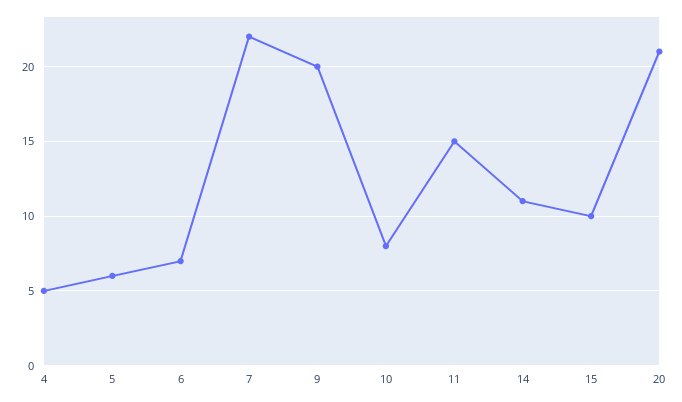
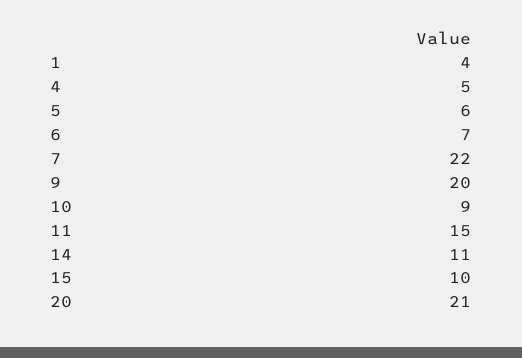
10: 8 -> 9
1: none -> 4

